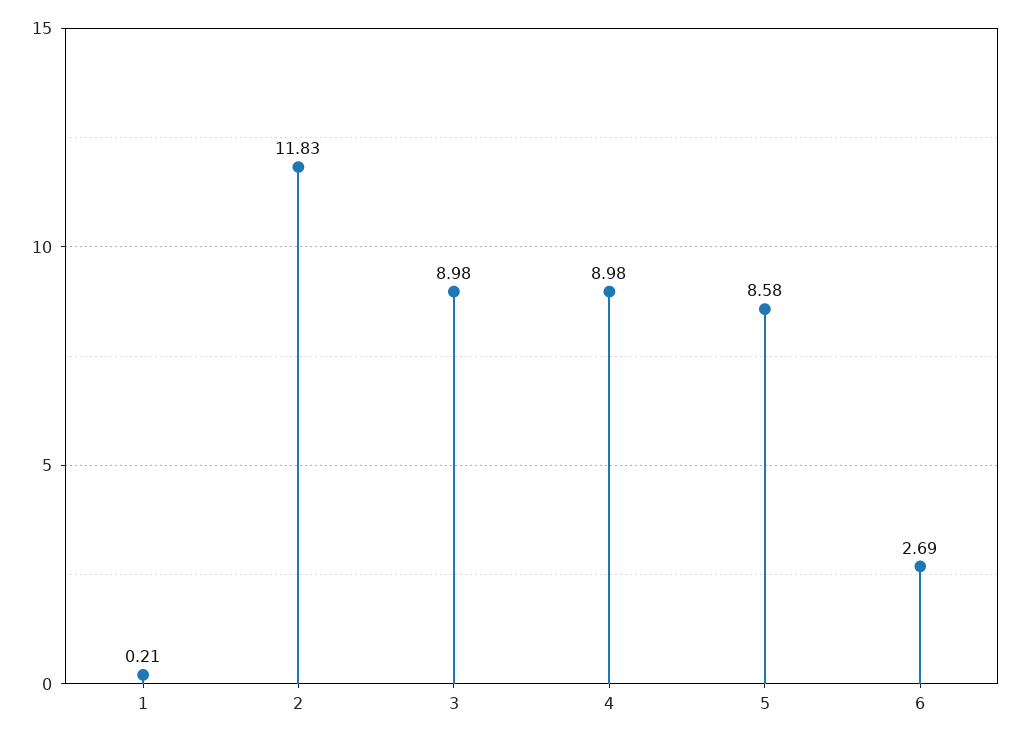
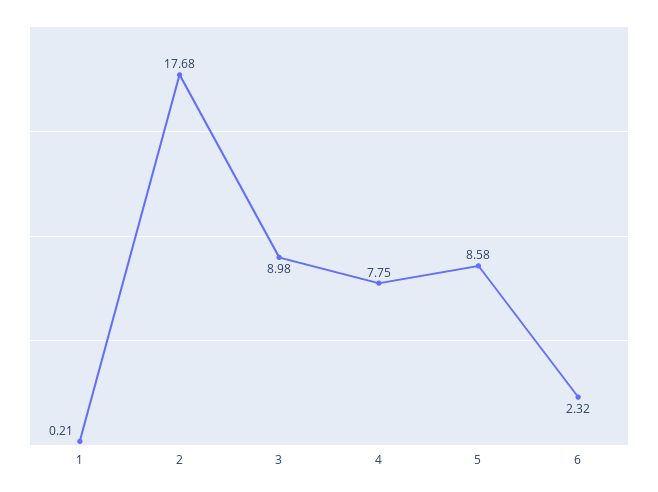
2: 11.83 -> 17.68
4: 8.98 -> 7.75
6: 2.69 -> 2.32

